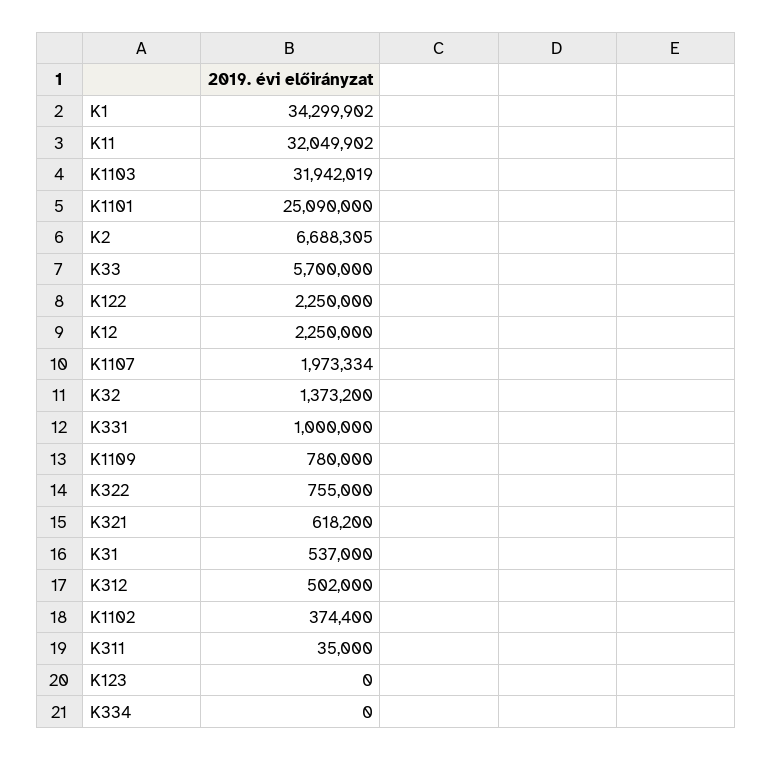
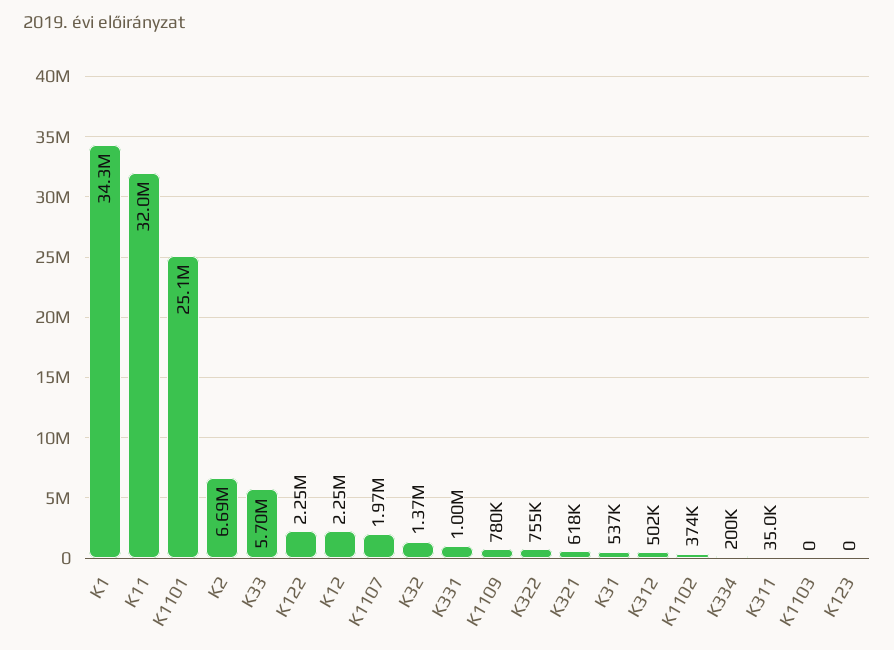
K1103: 31942019 -> 0
K334: 0 -> 200000

